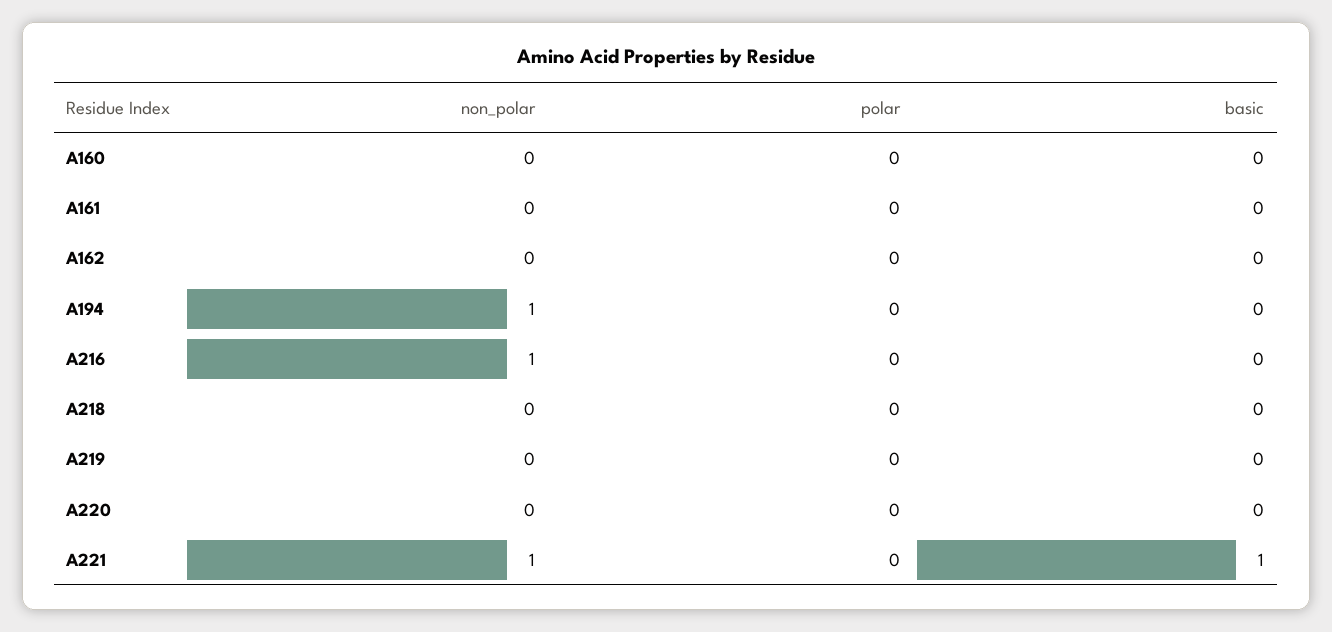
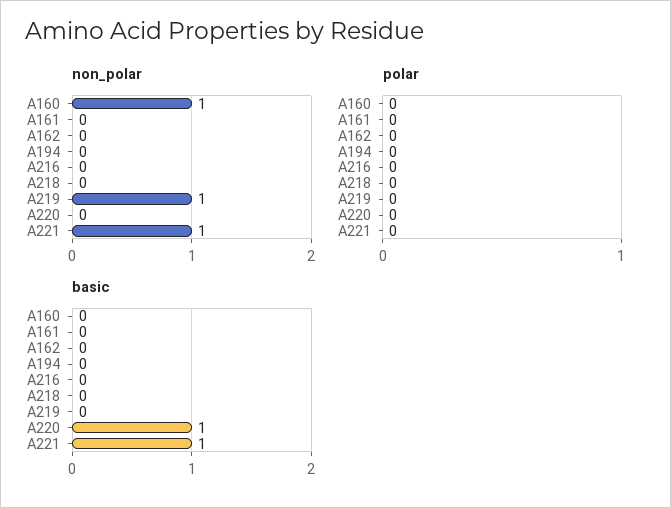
non_polar, A160: 0 -> 1
non_polar, A194: 1 -> 0
non_polar, A216: 1 -> 0
non_polar, A219: 0 -> 1
basic, A220: 0 -> 1

